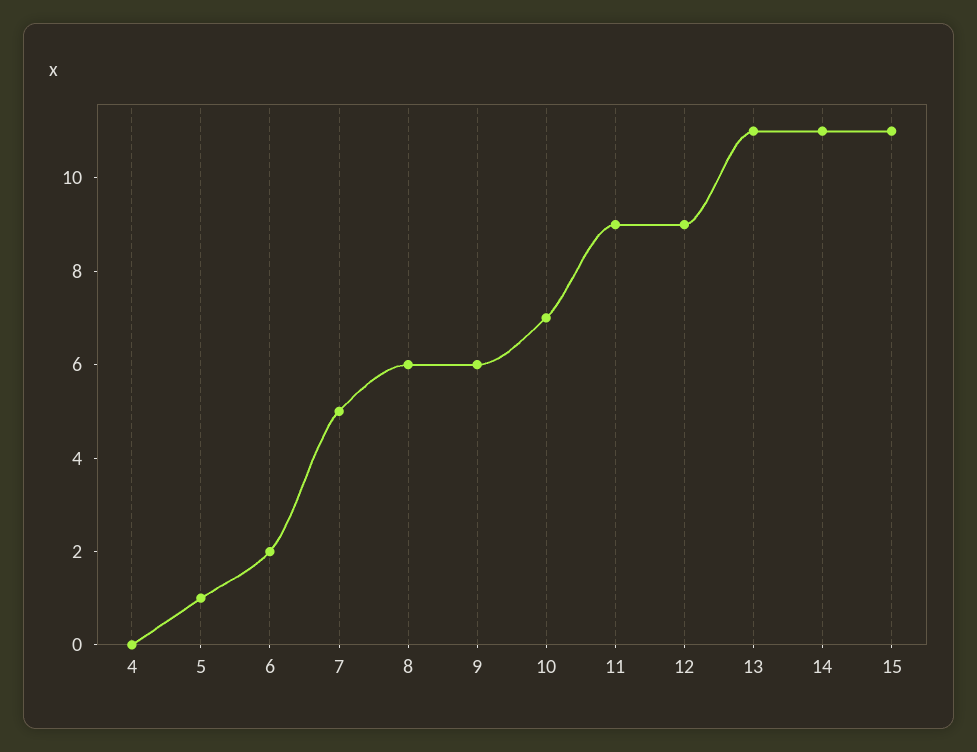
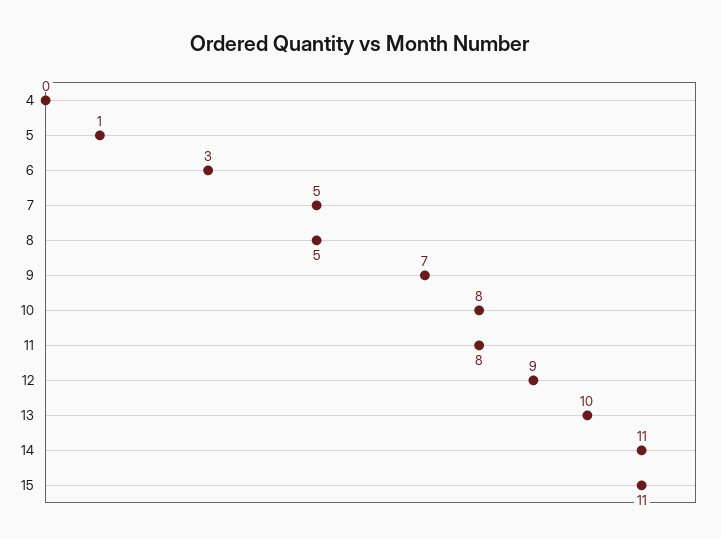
6: 2 -> 3
8: 6 -> 5
9: 6 -> 7
10: 7 -> 8
11: 9 -> 8
13: 11 -> 10

